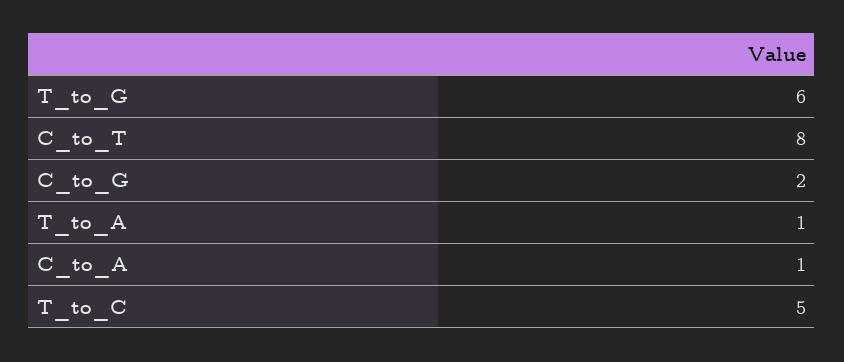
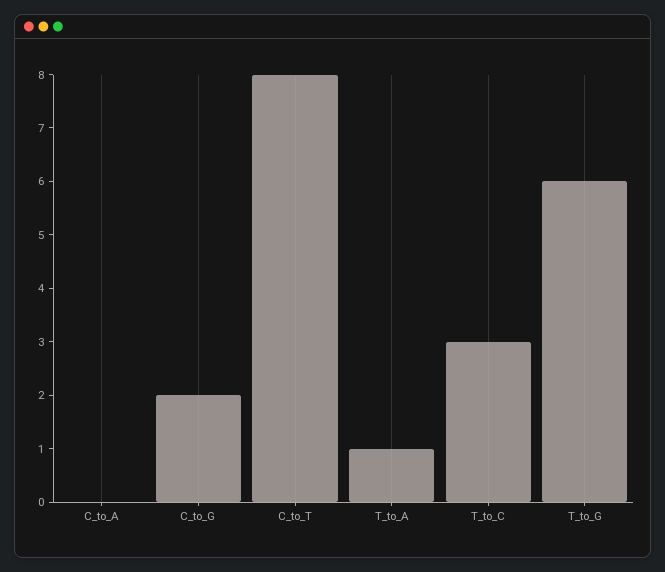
C_to_A: 1 -> 0
T_to_C: 5 -> 3

